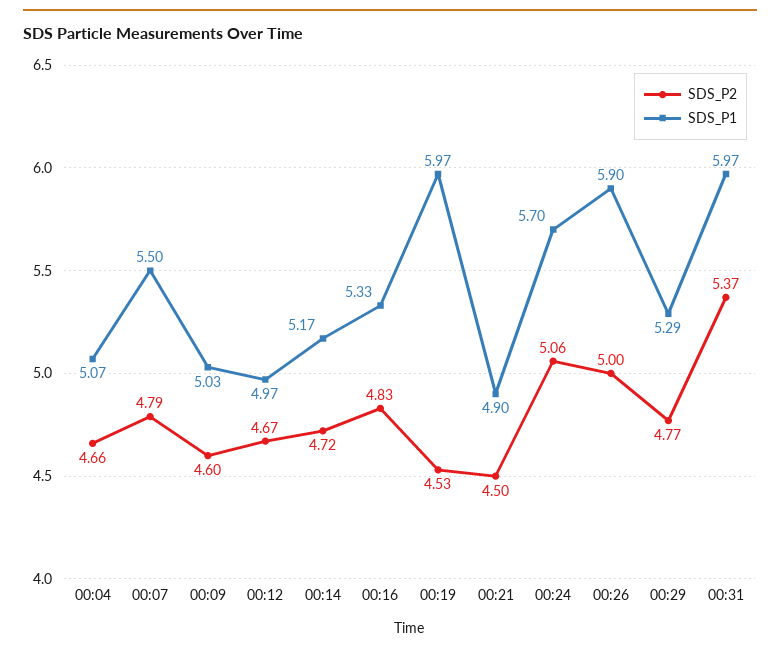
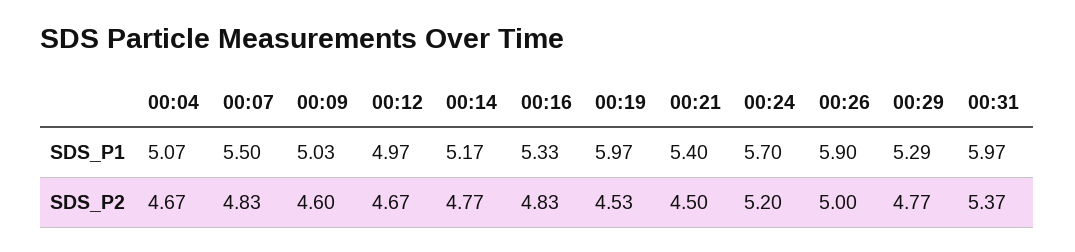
SDS_P2, 00:04: 4.66 -> 4.67
SDS_P2, 00:07: 4.79 -> 4.83
SDS_P2, 00:14: 4.72 -> 4.77
SDS_P1, 00:21: 4.9 -> 5.4
SDS_P2, 00:24: 5.06 -> 5.2

